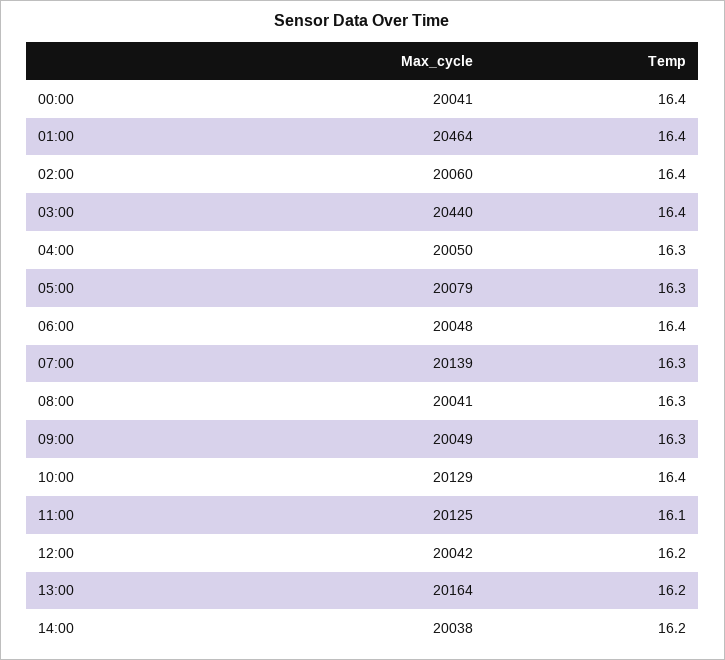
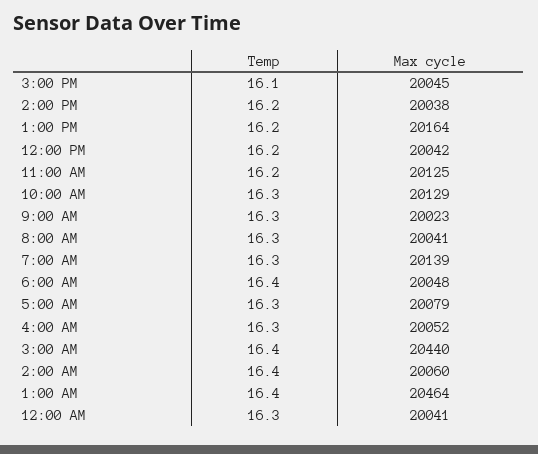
Temp, 00:00: 16.4 -> 16.3
Max_cycle, 04:00: 20050 -> 20052
Max_cycle, 09:00: 20049 -> 20023
Temp, 10:00: 16.4 -> 16.3
Temp, 11:00: 16.1 -> 16.2
Temp, 3:00 PM: none -> 16.1
Max_cycle, 3:00 PM: none -> 20045

